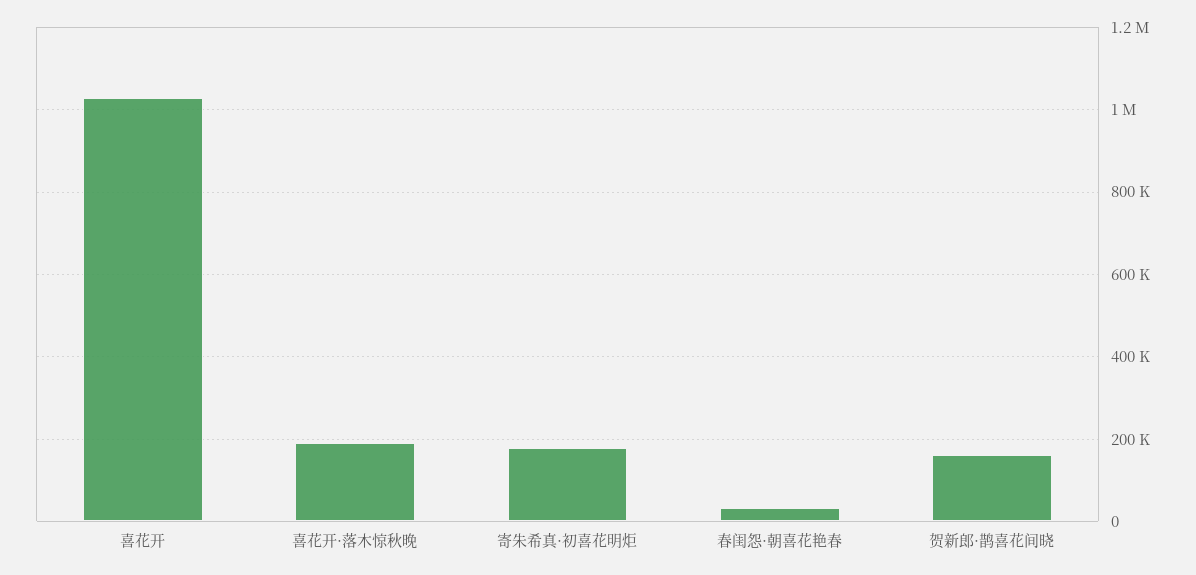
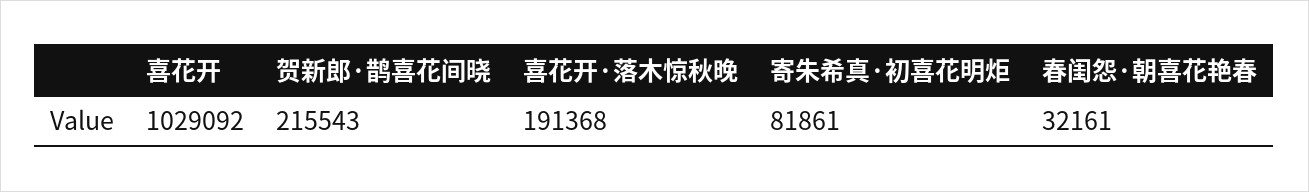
寄朱希真·初喜花明炬: 180000 -> 81861
贺新郎·鹊喜花间晓: 160000 -> 215543

